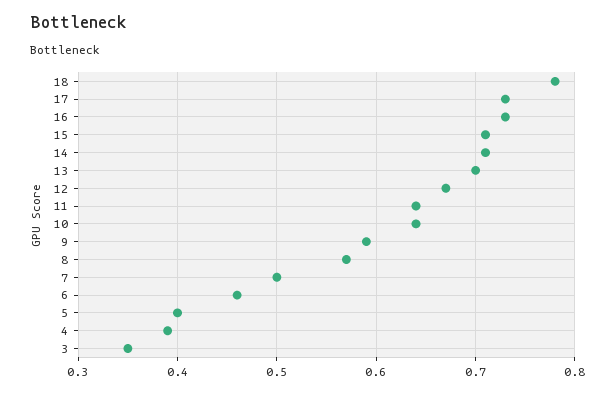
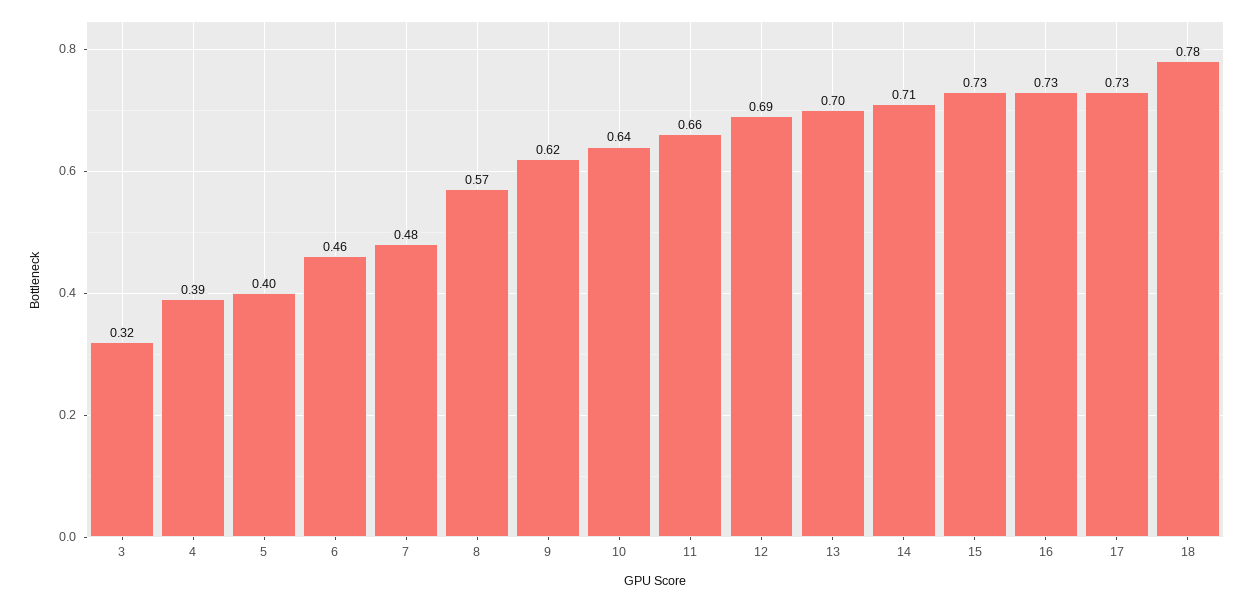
15: 0.71 -> 0.73
12: 0.67 -> 0.69
11: 0.64 -> 0.66
9: 0.59 -> 0.62
7: 0.5 -> 0.48
3: 0.35 -> 0.32

